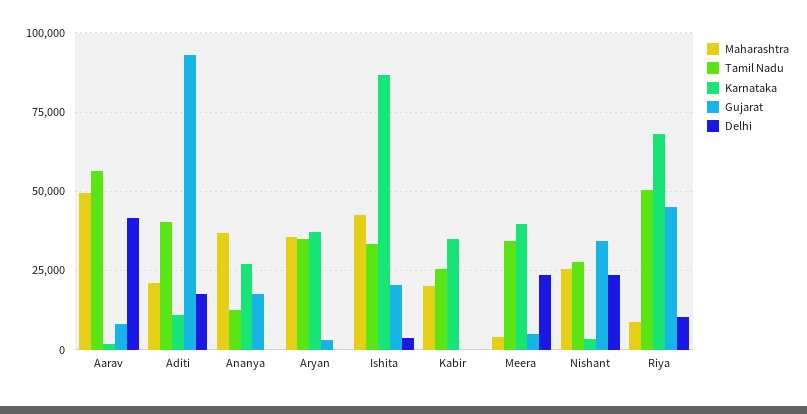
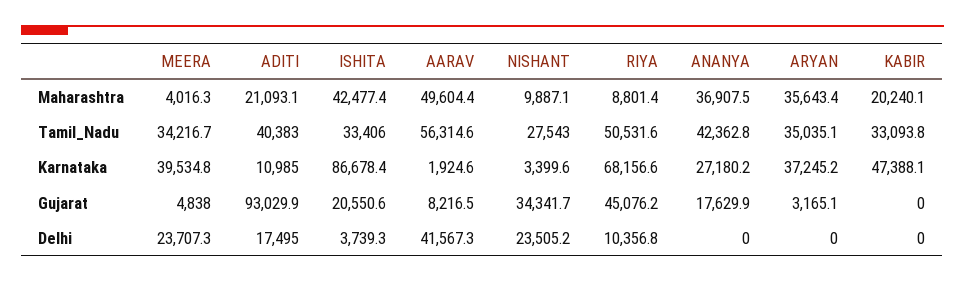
Tamil Nadu, Ananya: 12500 -> 42362.8
Tamil Nadu, Kabir: 25000 -> 33093.8
Karnataka, Kabir: 35000 -> 47388.1
Maharashtra, Nishant: 25000 -> 9887.1

